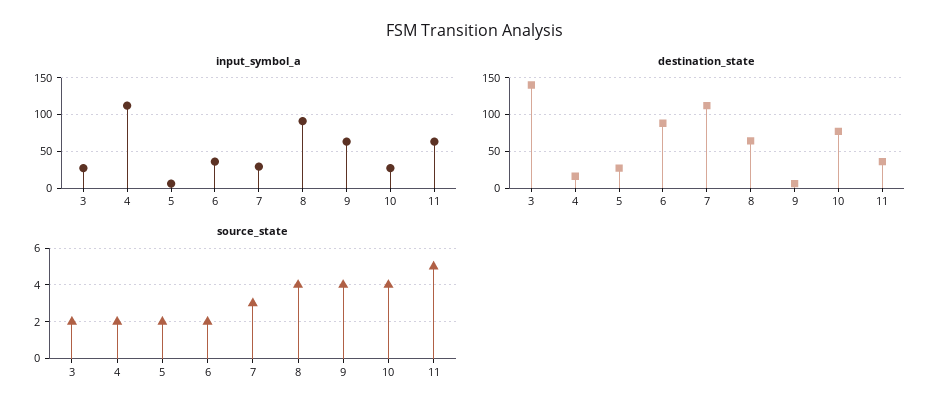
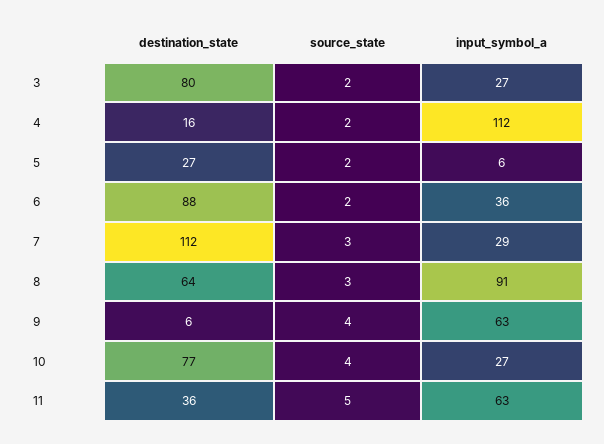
destination_state, 3: 140 -> 80
source_state, 8: 4 -> 3

